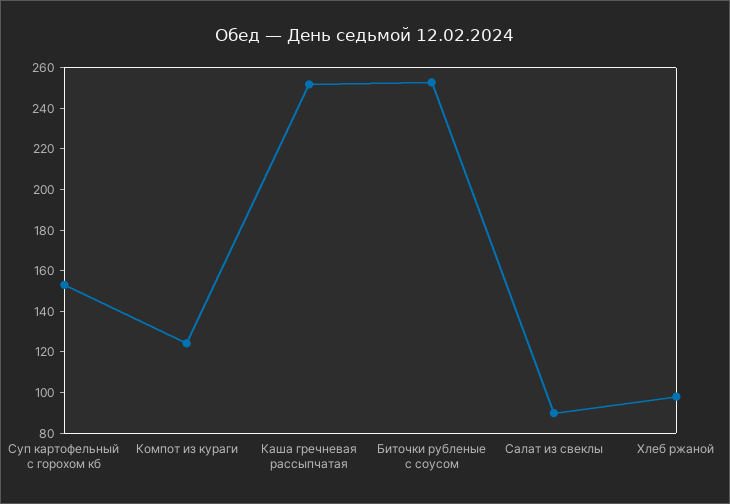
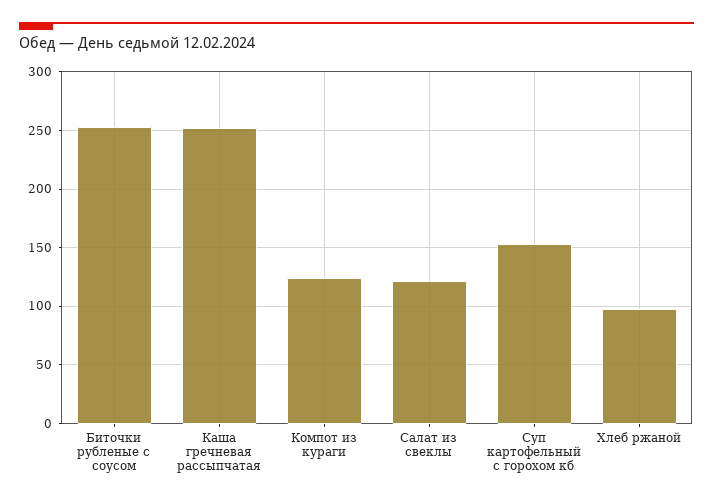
Салат из свеклы: 90 -> 120

